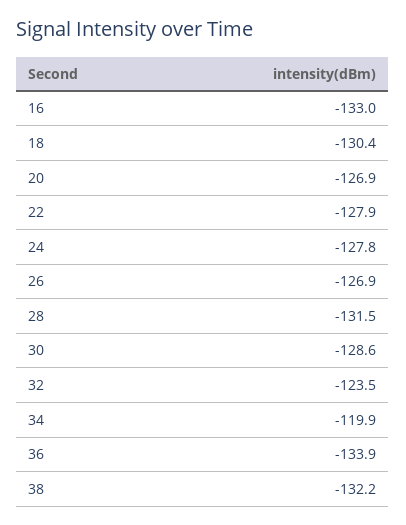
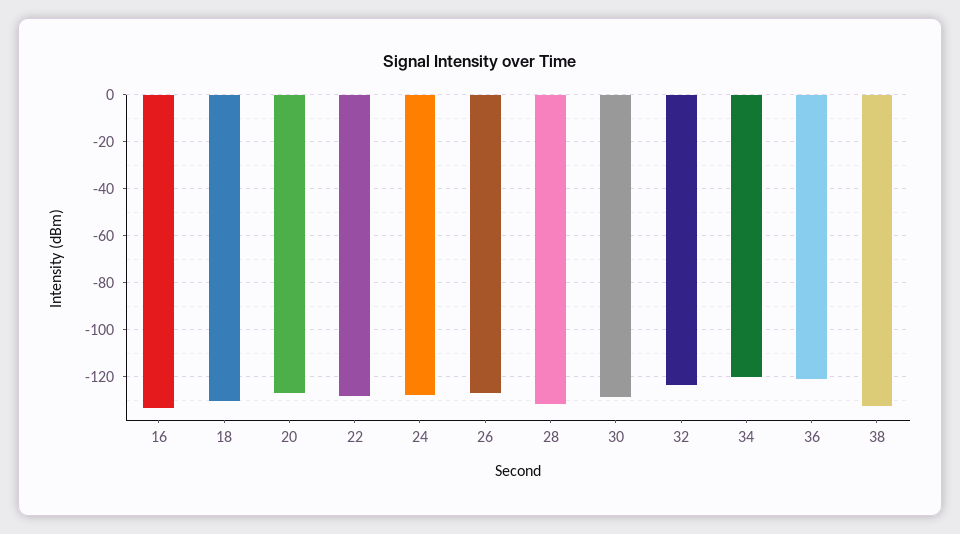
36: -133.9 -> -120

